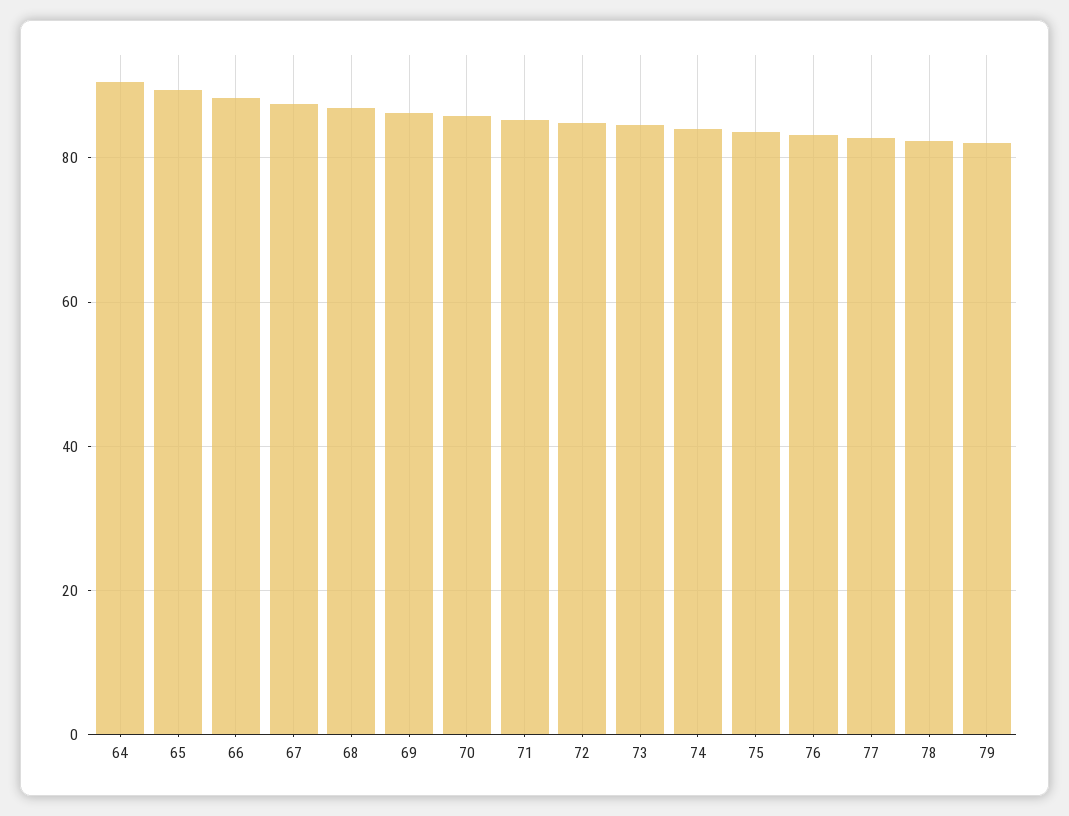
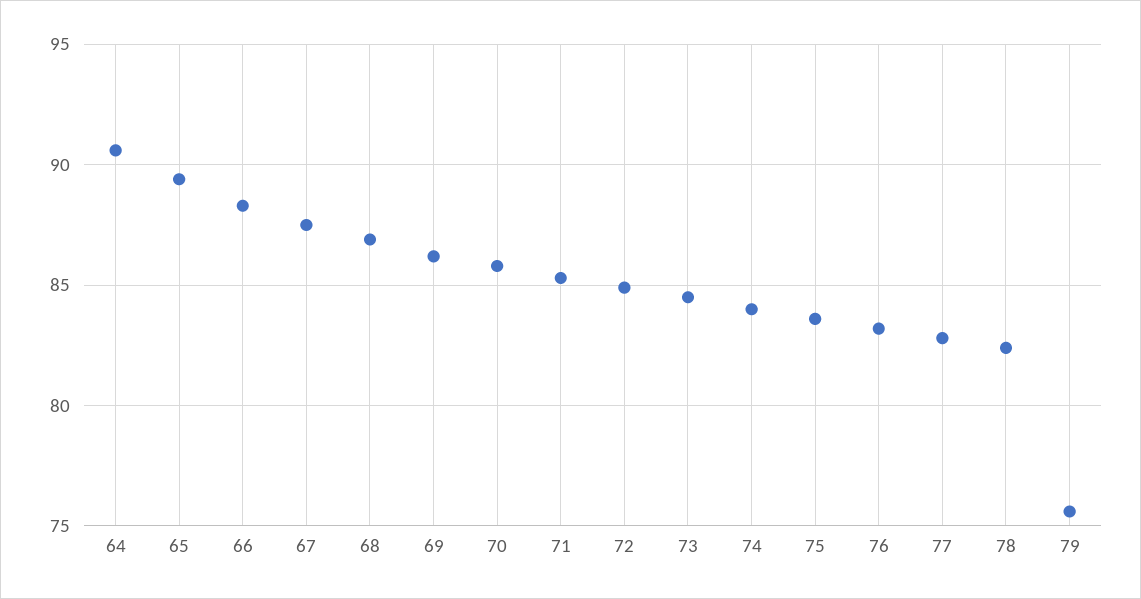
79: 82 -> 75.5

